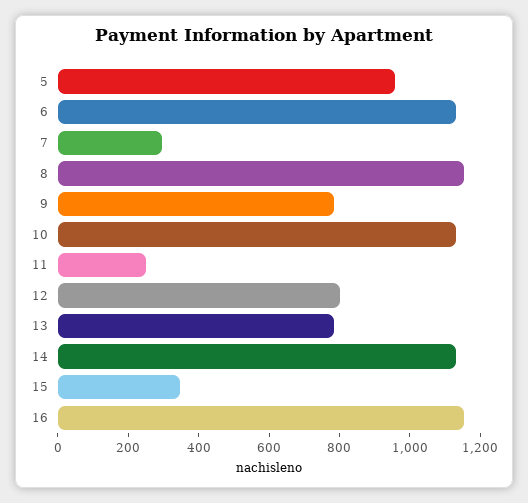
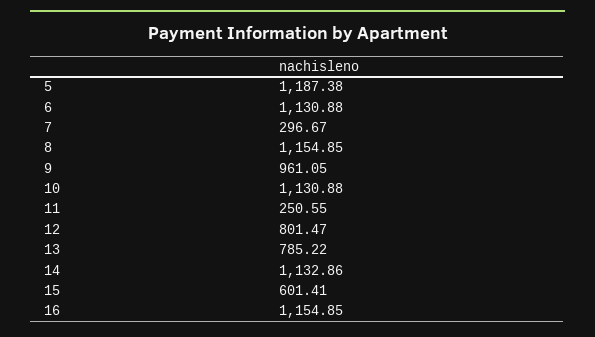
5: 950 -> 1187.38
9: 800 -> 961.05
15: 350 -> 601.41

